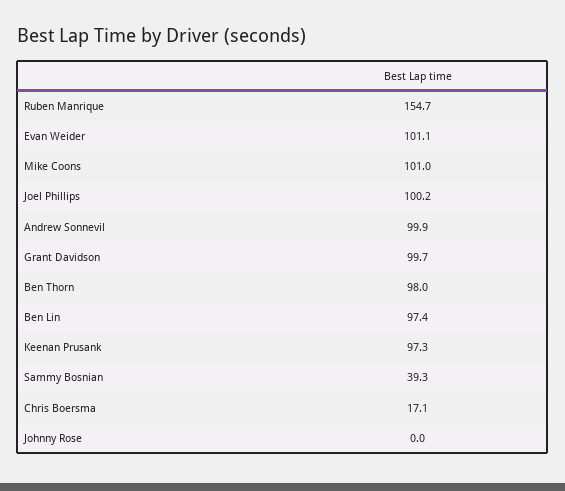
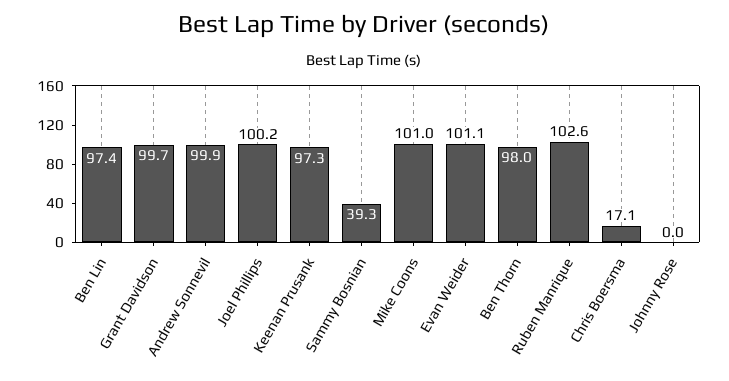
Ruben Manrique: 154.7 -> 102.6

